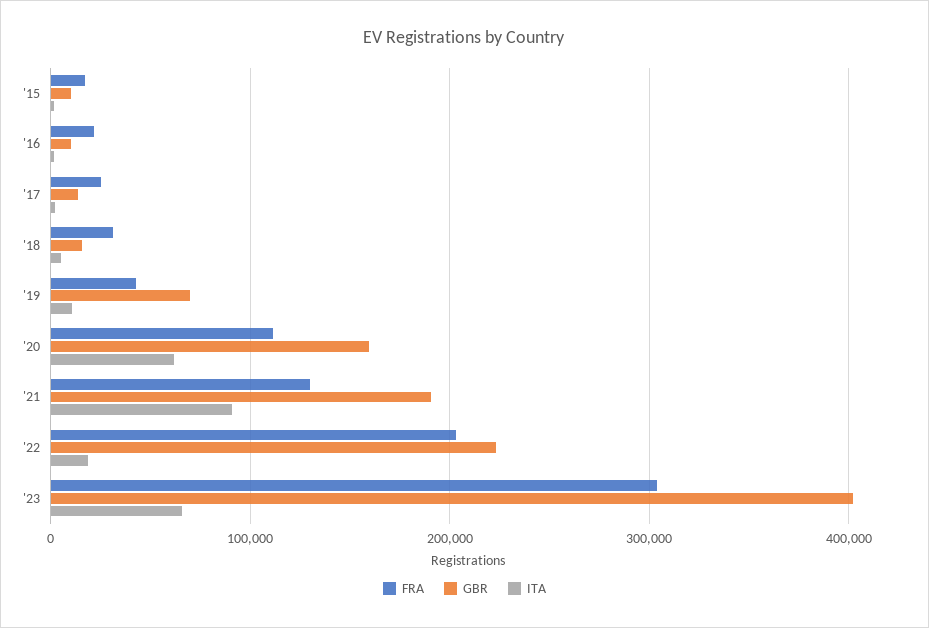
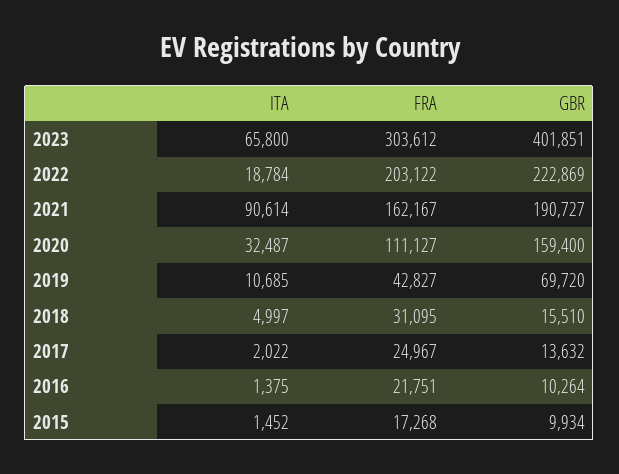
ITA, '20: 60000 -> 32487
FRA, '21: 130000 -> 162167

